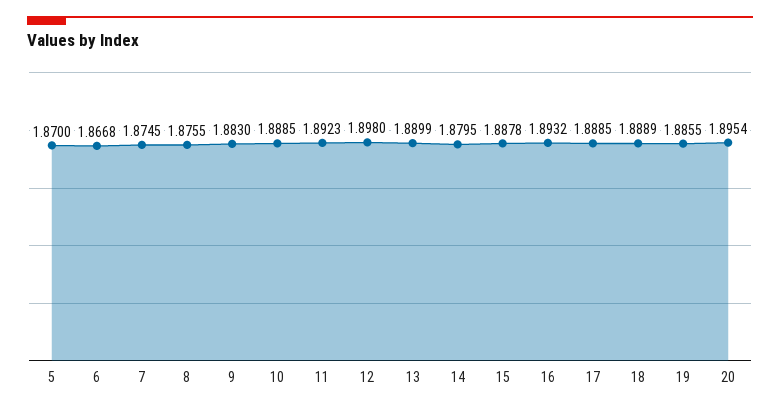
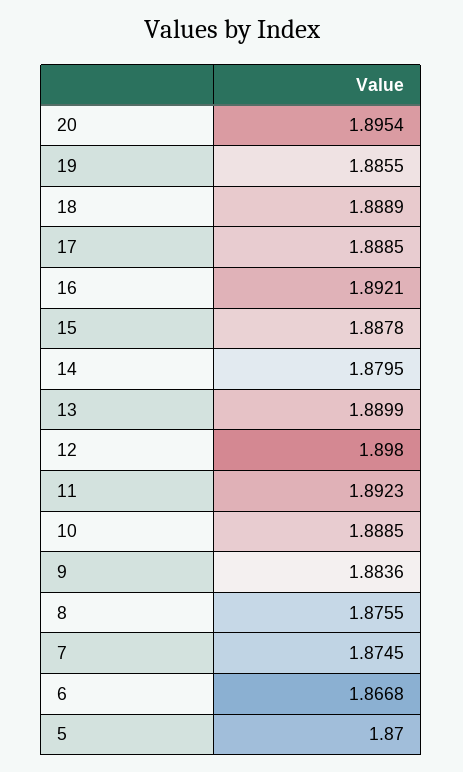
9: 1.883 -> 1.8836
16: 1.8932 -> 1.8921

